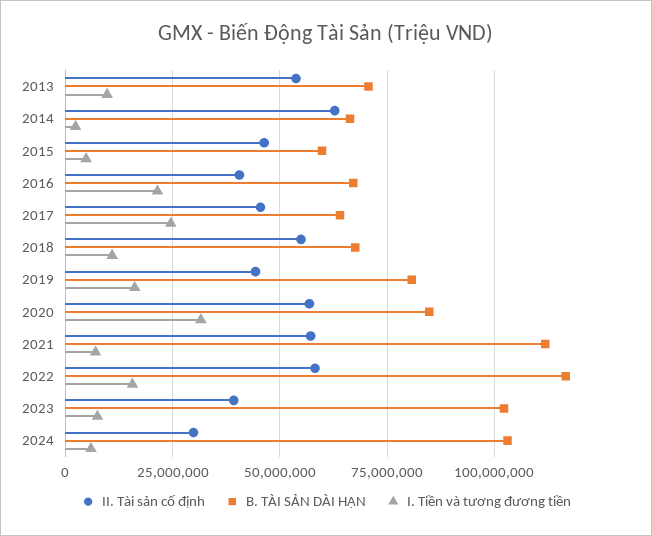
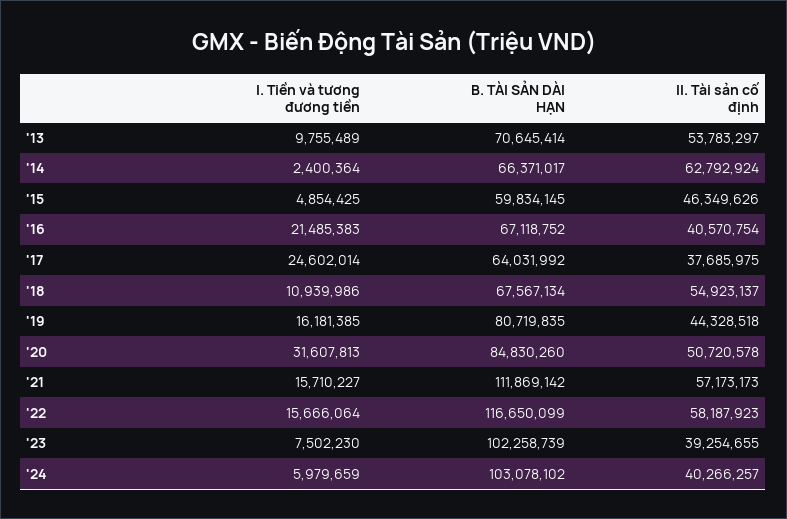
II. Tài sản cố định, 2017: 45000000 -> 37685975
II. Tài sản cố định, 2020: 57500000 -> 50720578
I. Tiền và tương đương tiền, 2021: 7500000 -> 15710227
II. Tài sản cố định, 2024: 30000000 -> 40266257

